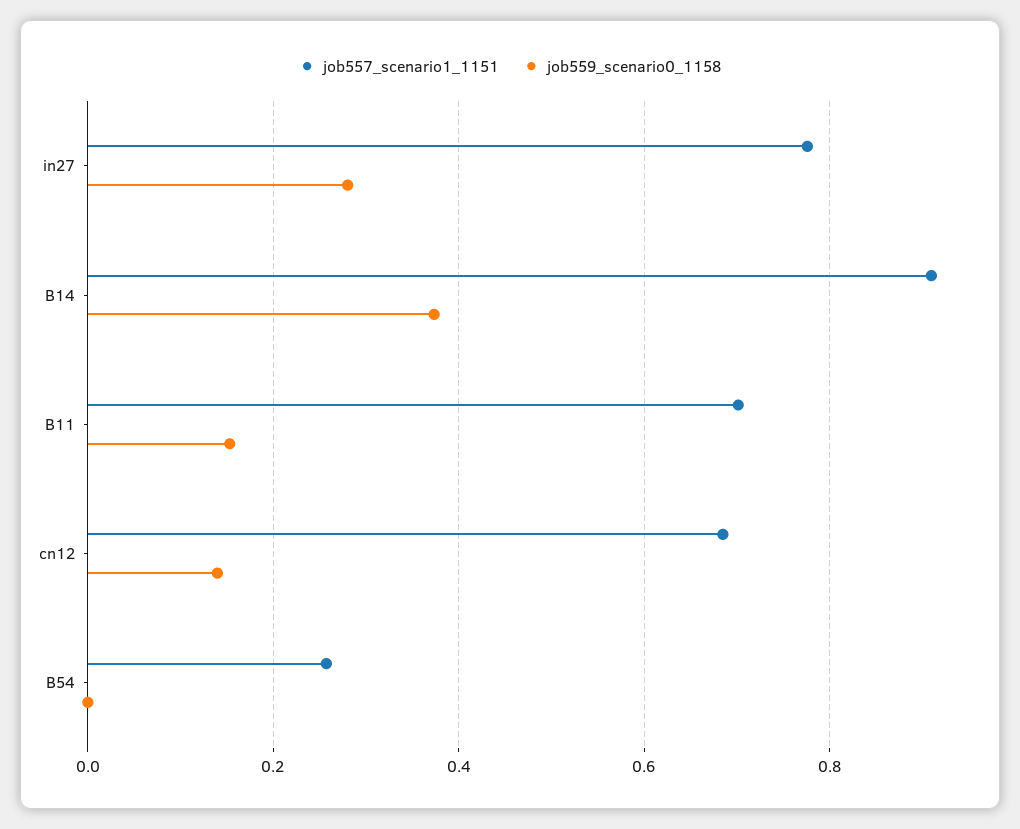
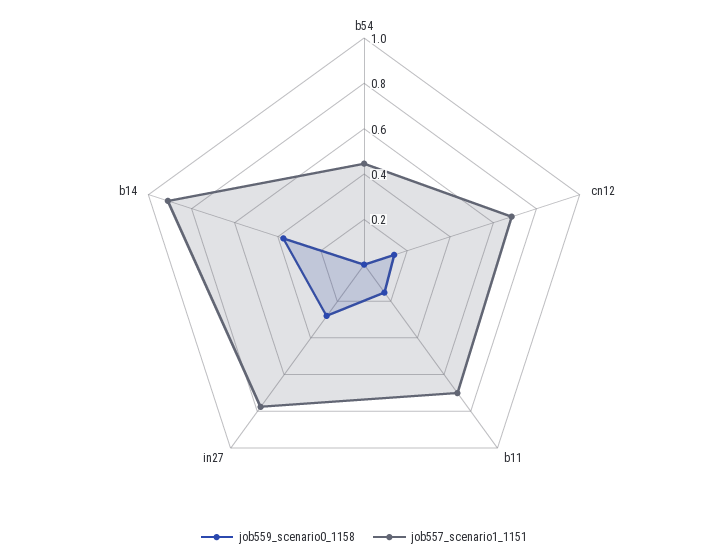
job557_scenario1_1151, B54: 0.26 -> 0.45

